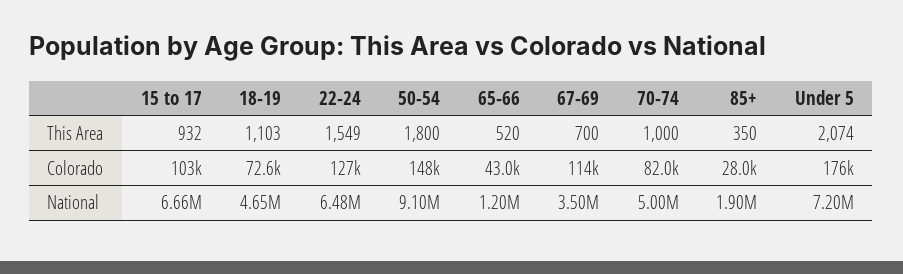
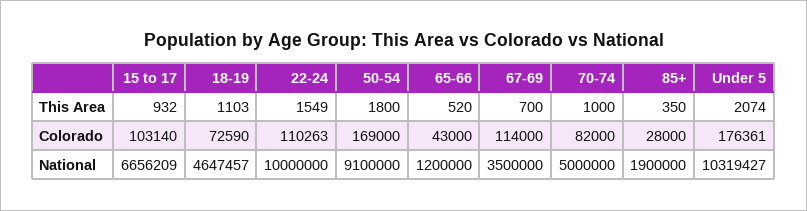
22-24, Colorado: 127000 -> 110263
50-54, Colorado: 148000 -> 169000
22-24, National: 6480000 -> 10000000
Under 5, National: 7200000 -> 10319427

